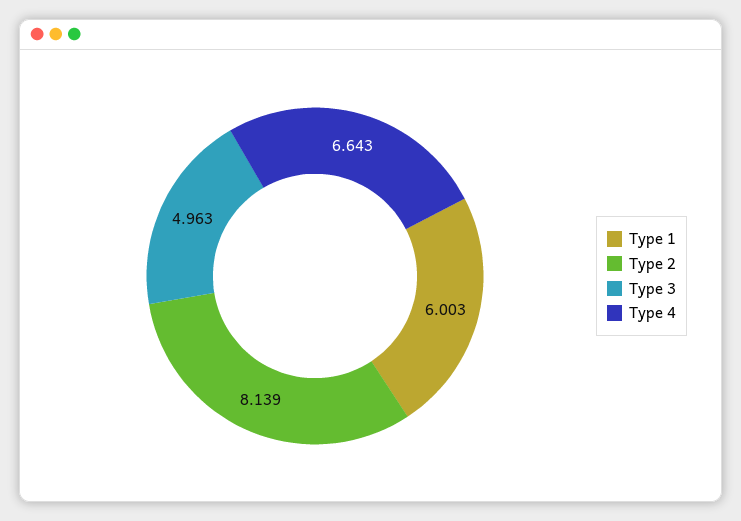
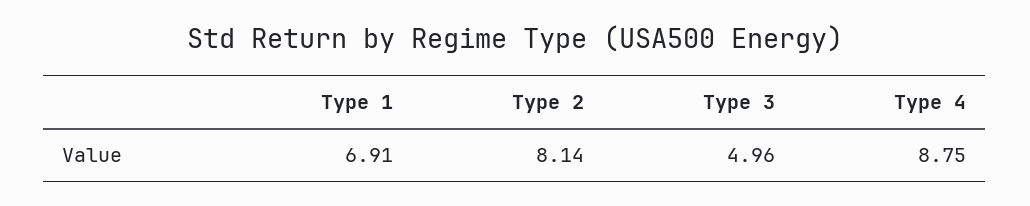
Type 1: 6.003 -> 6.91
Type 4: 6.643 -> 8.75

